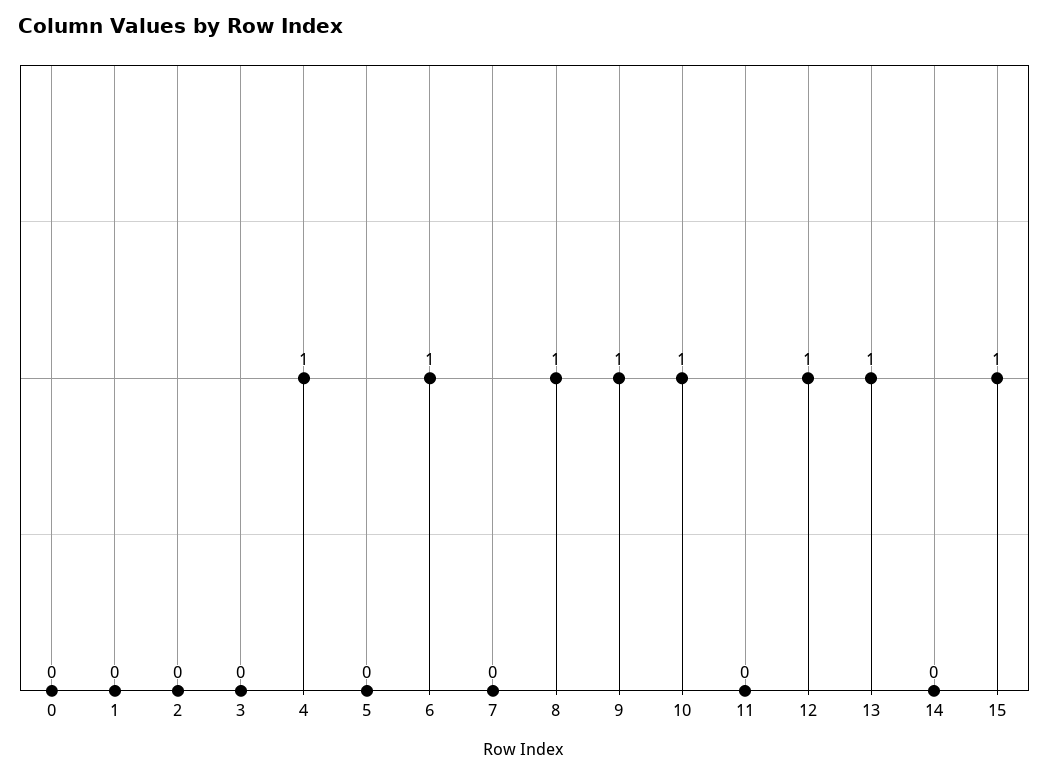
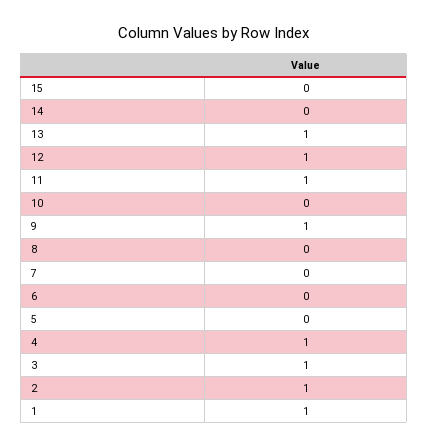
0: 0 -> none
1: 0 -> 1
2: 0 -> 1
3: 0 -> 1
6: 1 -> 0
8: 1 -> 0
10: 1 -> 0
11: 0 -> 1
15: 1 -> 0

